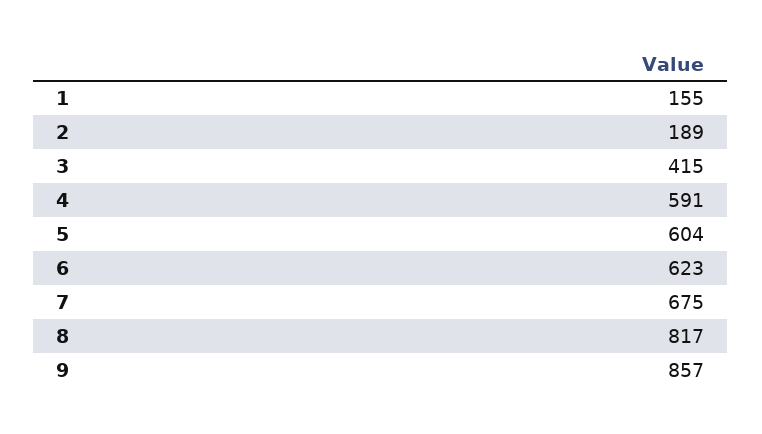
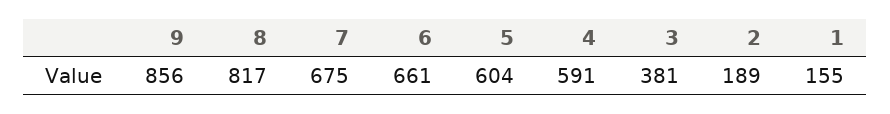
3: 415 -> 381
6: 623 -> 661
9: 857 -> 856

